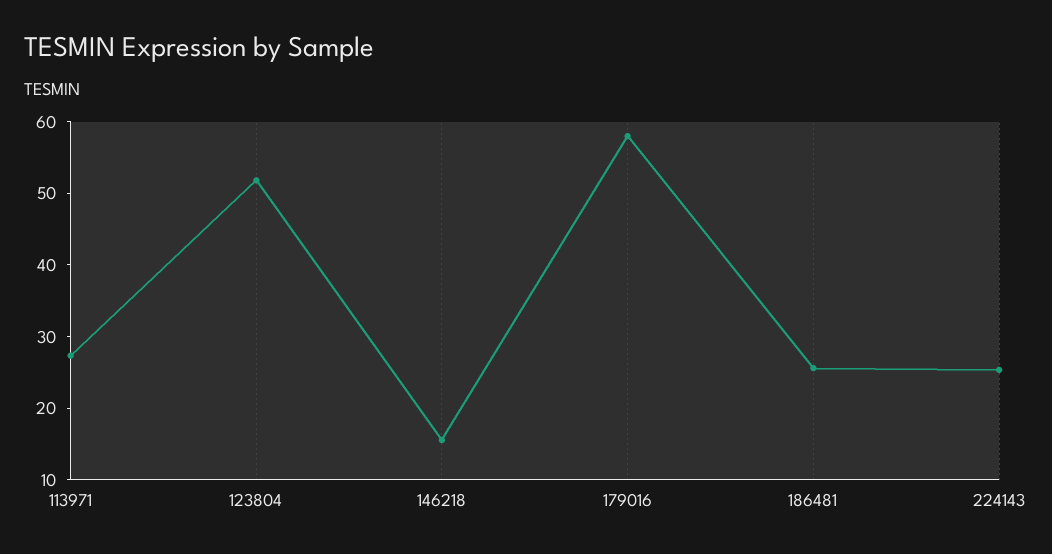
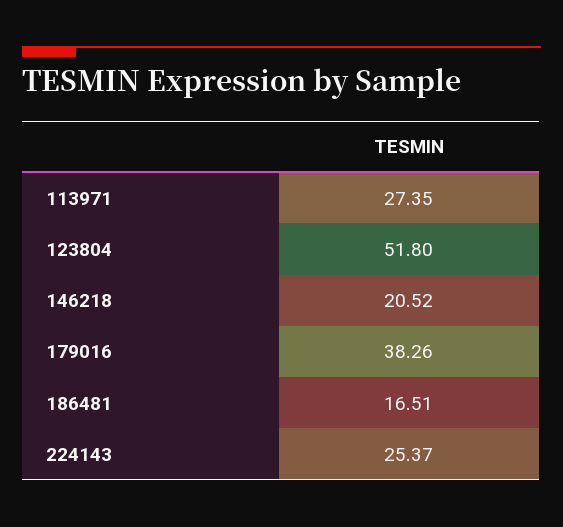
146218: 16 -> 20.52
179016: 58 -> 38.26
186481: 26 -> 16.51

